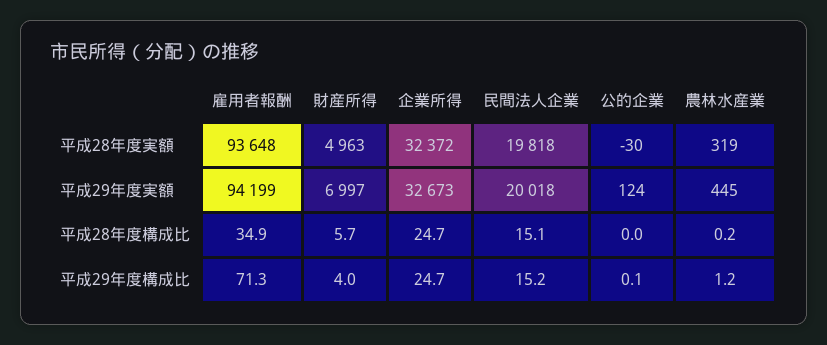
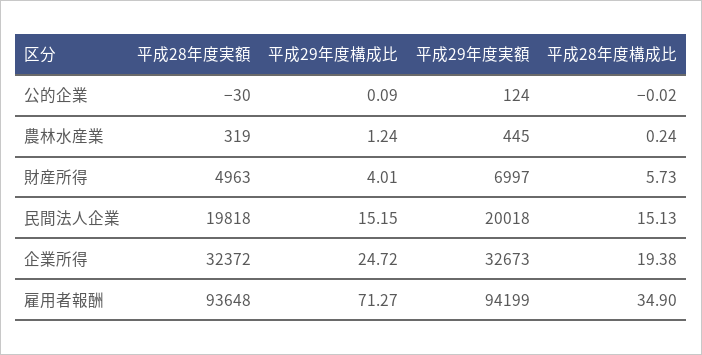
企業所得, 平成28年度構成比: 24.7 -> 19.38

